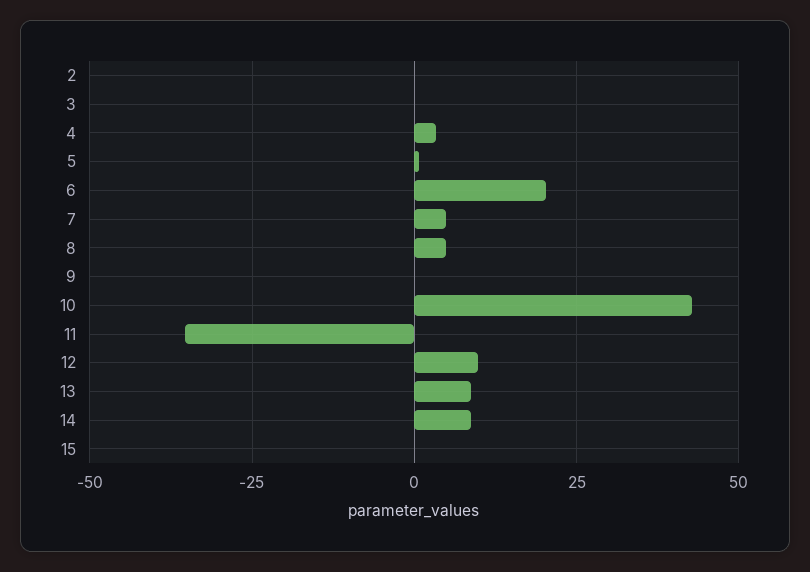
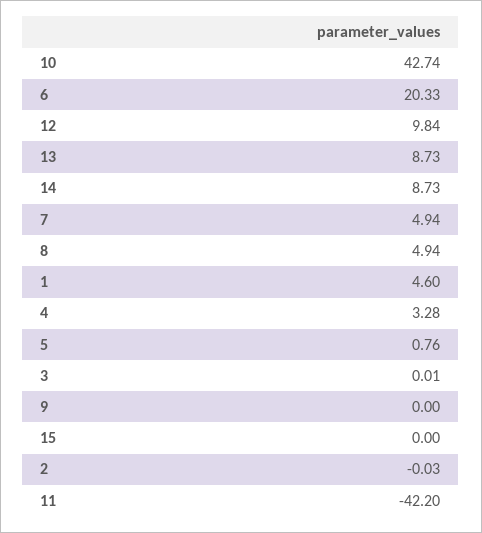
11: -35 -> -42.2
1: none -> 4.6

